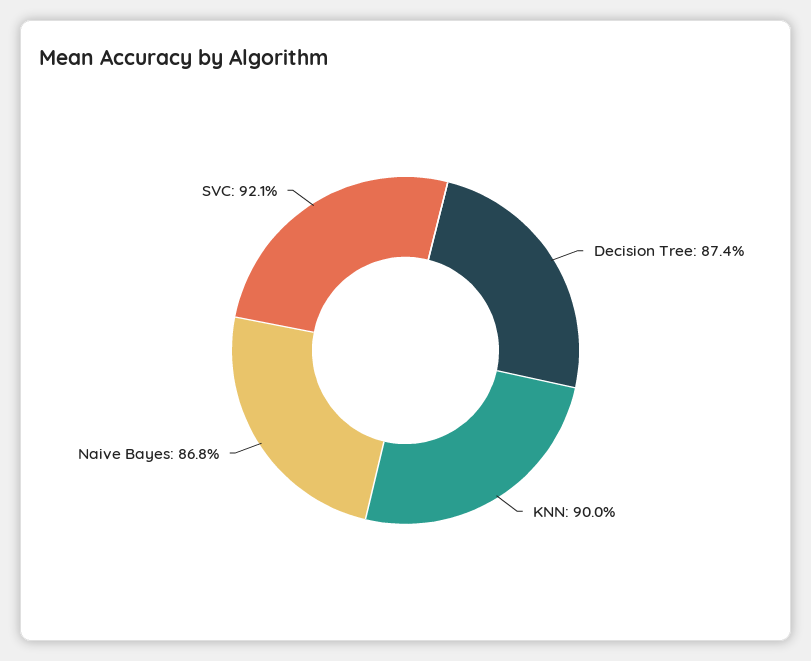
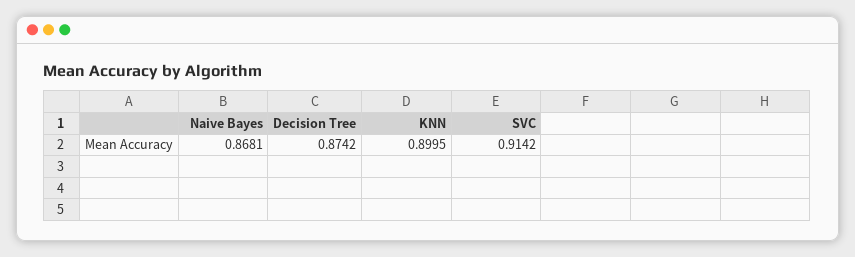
SVC: 0.921 -> 0.9142

